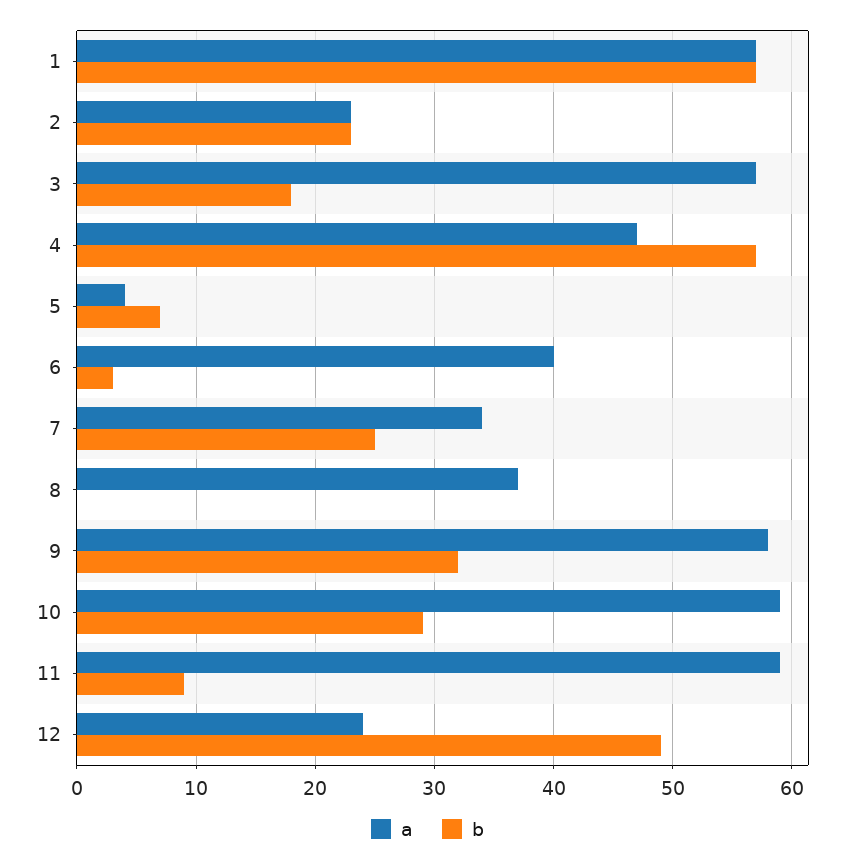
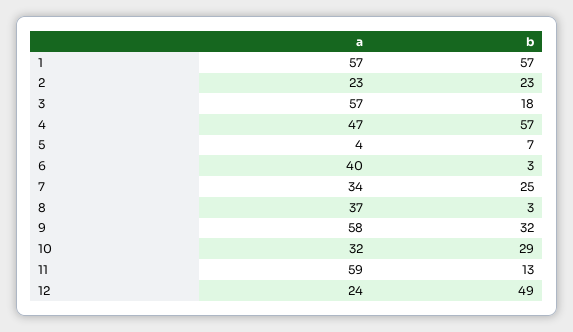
b, 8: 0 -> 3
a, 10: 59 -> 32
b, 11: 9 -> 13

